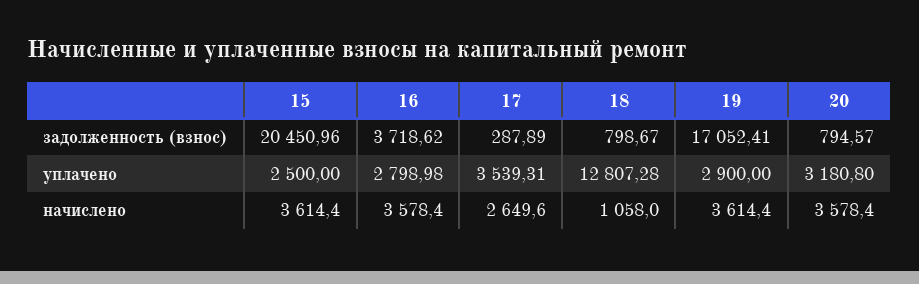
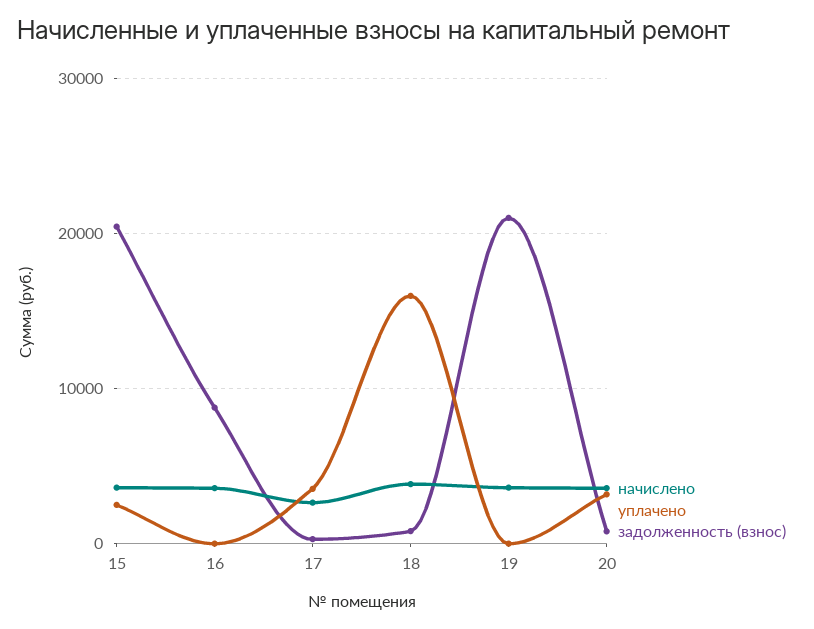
задолженность (взнос), 16: 3718.62 -> 9000
задолженность (взнос), 19: 17052.41 -> 21000
уплачено, 16: 2798.98 -> 0
уплачено, 18: 12807.28 -> 16000
уплачено, 19: 2900 -> 0
начислено, 18: 1058 -> 4000

